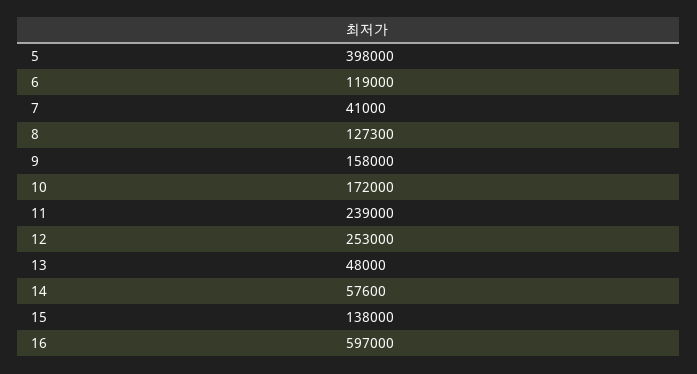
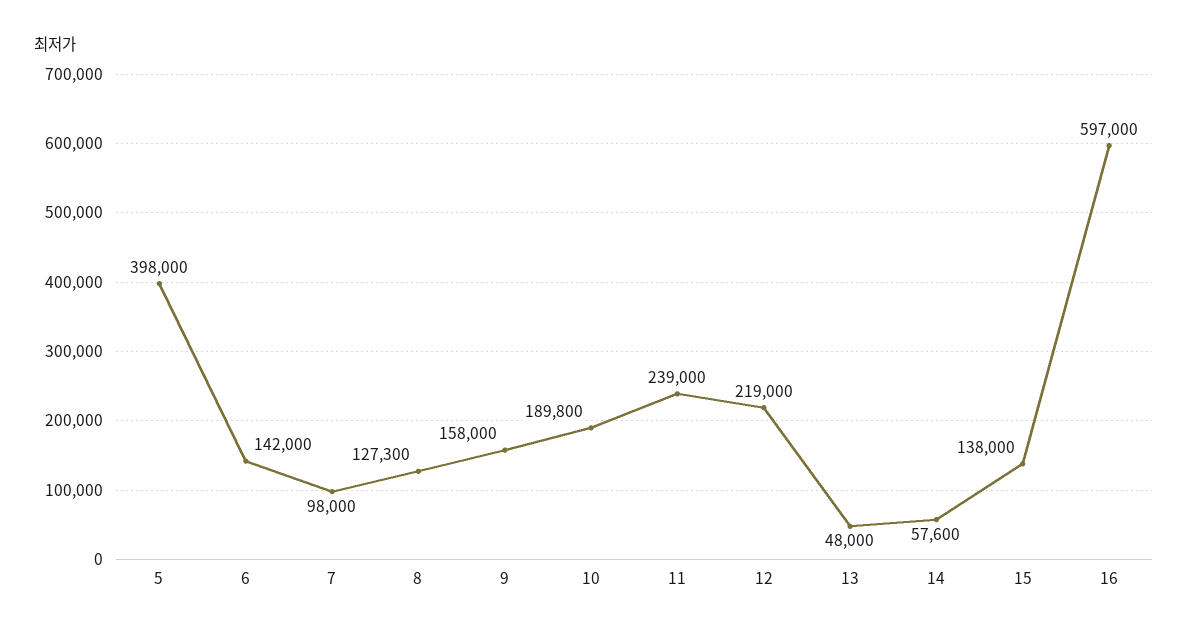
6: 119000 -> 142000
7: 41000 -> 98000
10: 172000 -> 189800
12: 253000 -> 219000

